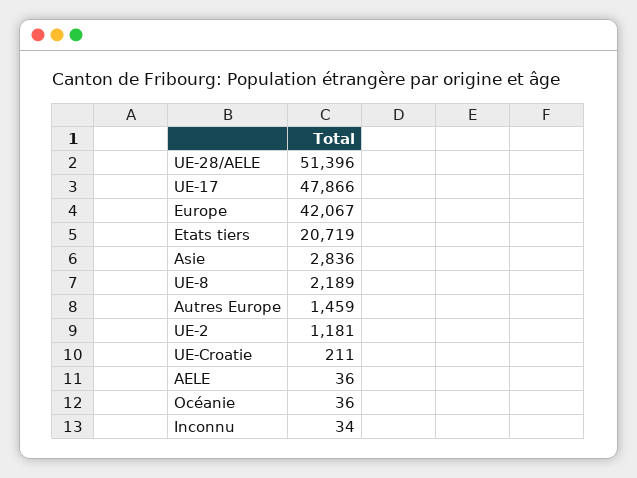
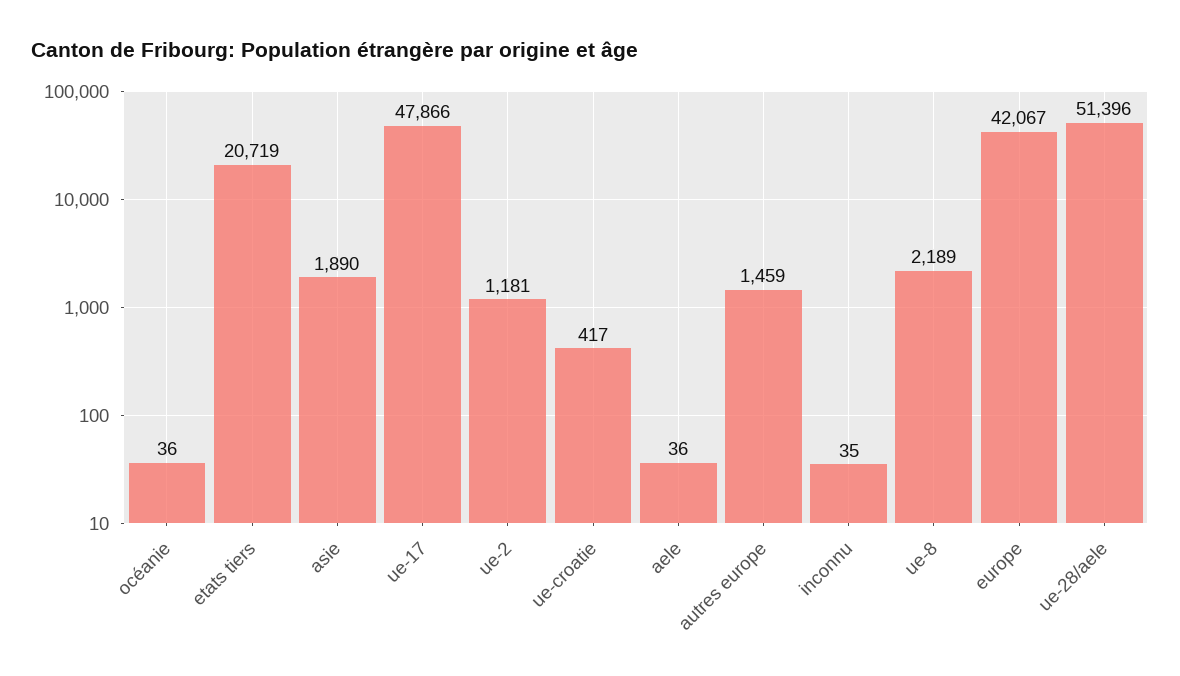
Asie: 2836 -> 1890
UE-Croatie: 211 -> 417
Inconnu: 34 -> 35

